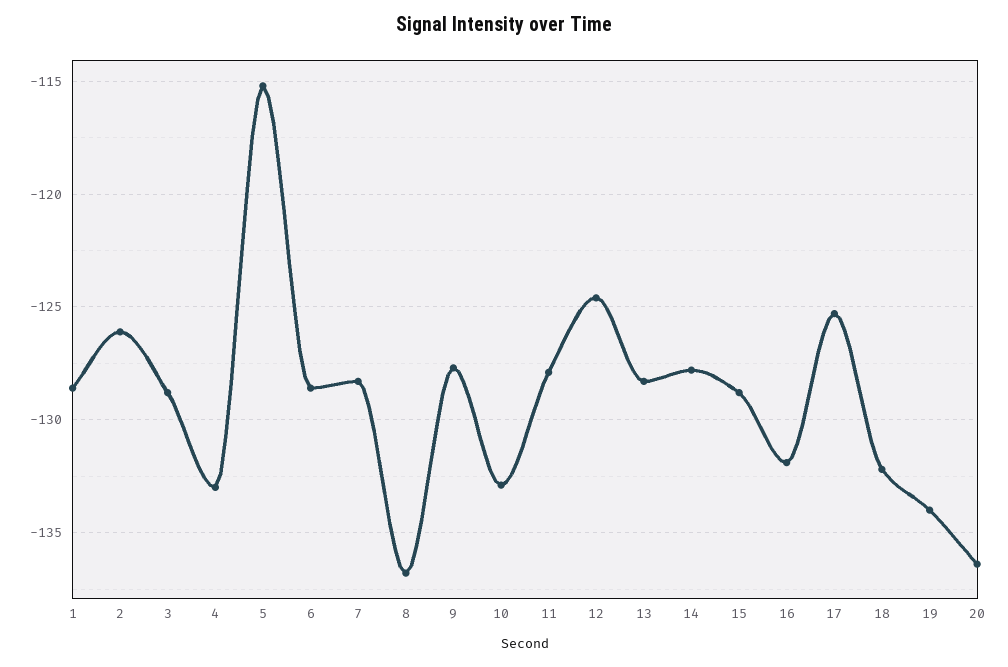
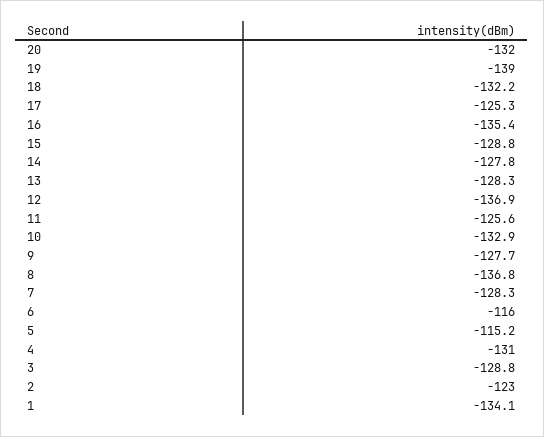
1: -128.5 -> -134.1
2: -126 -> -123
4: -133 -> -131
6: -128.5 -> -116
11: -128 -> -125.6
12: -124.5 -> -136.9
16: -132 -> -135.4
19: -134 -> -139
20: -136.5 -> -132

